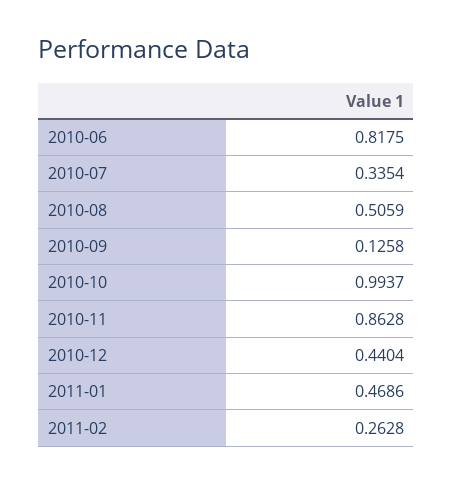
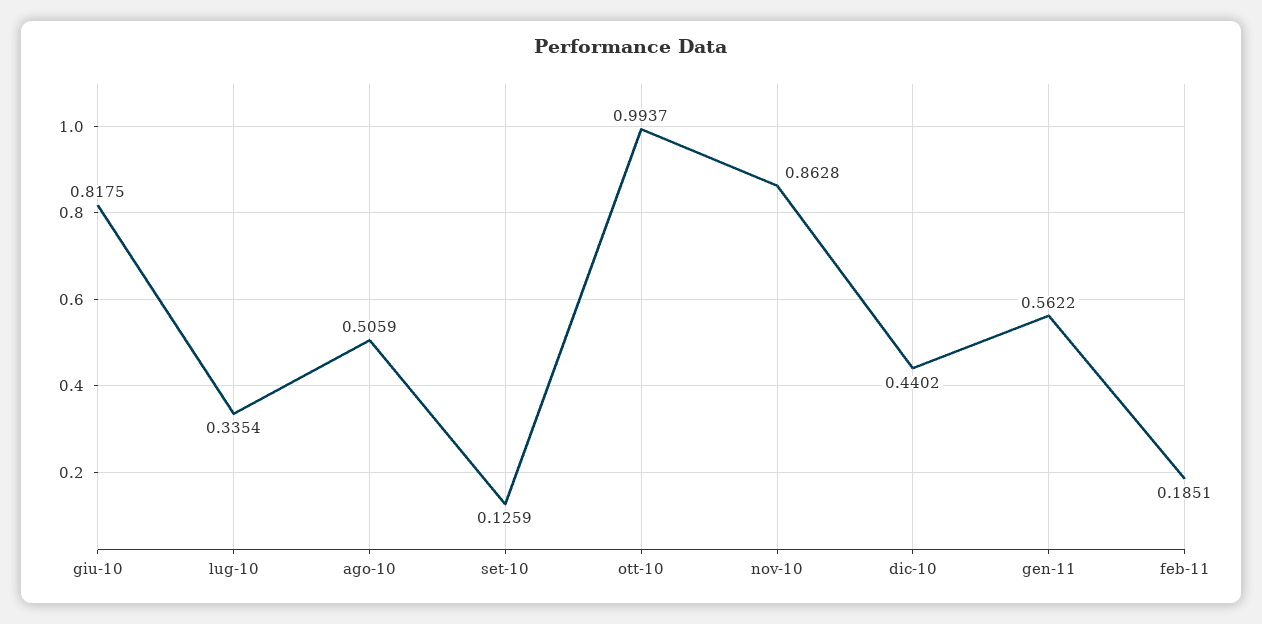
2010-09: 0.1258 -> 0.1259
2010-12: 0.4404 -> 0.4402
2011-01: 0.4686 -> 0.5622
2011-02: 0.2628 -> 0.1851

